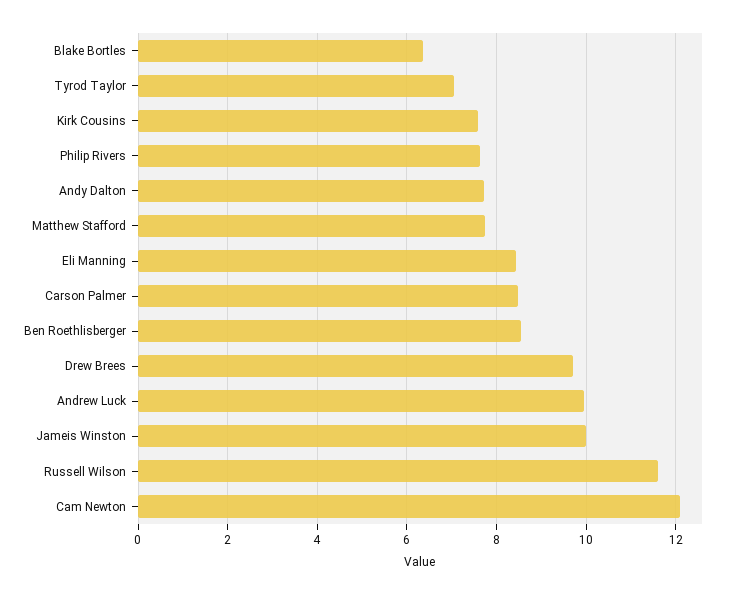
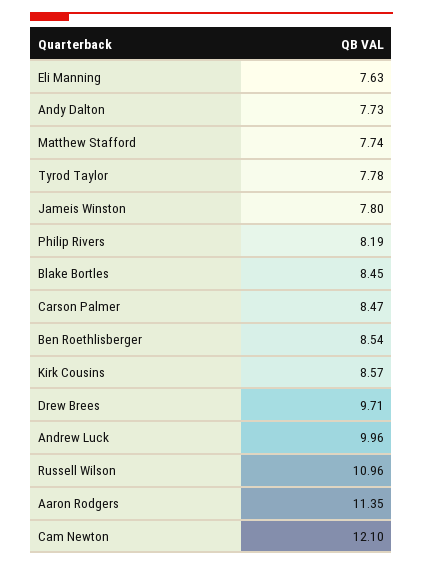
Blake Bortles: 6.4 -> 8.45
Tyrod Taylor: 7 -> 7.78
Kirk Cousins: 7.6 -> 8.57
Philip Rivers: 7.6 -> 8.19
Eli Manning: 8.4 -> 7.63
Jameis Winston: 10 -> 7.8
Russell Wilson: 11.6 -> 10.96
Aaron Rodgers: none -> 11.35

